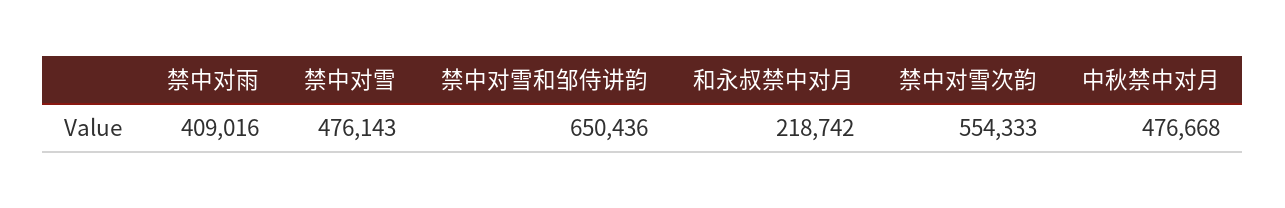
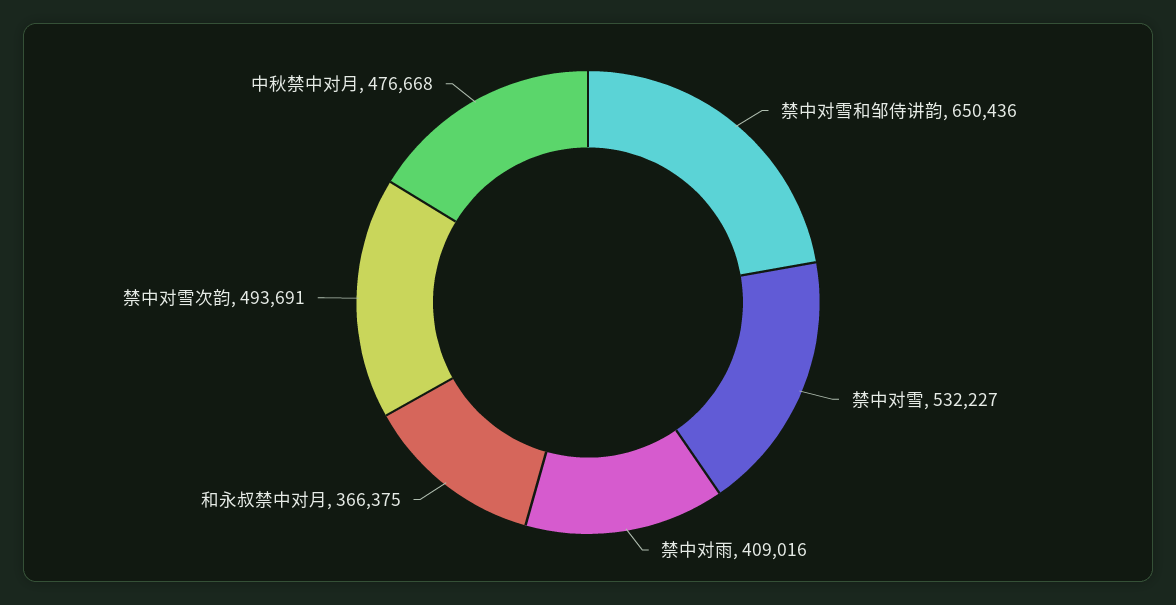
禁中对雪: 476143 -> 532227
和永叔禁中对月: 218742 -> 366375
禁中对雪次韵: 554333 -> 493691

